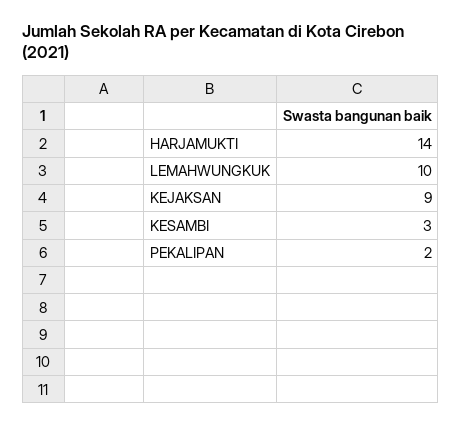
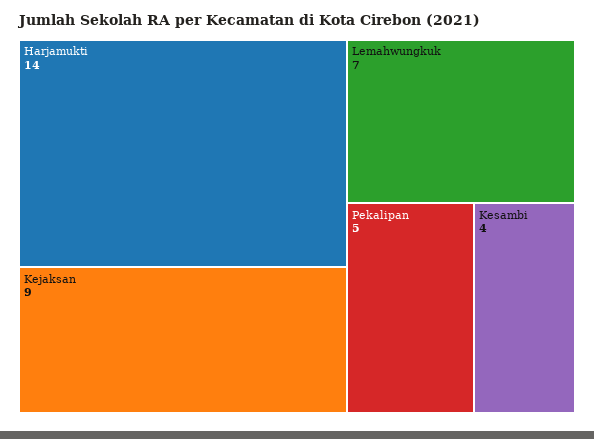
LEMAHWUNGKUK: 10 -> 7
KESAMBI: 3 -> 4
PEKALIPAN: 2 -> 5

